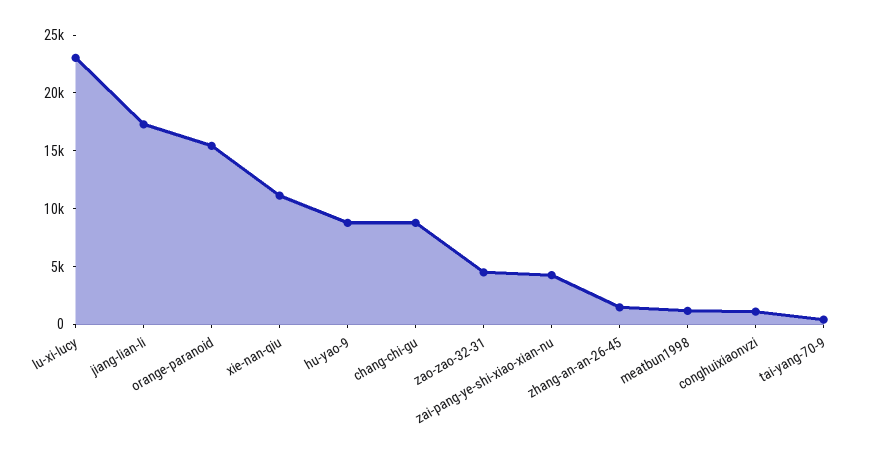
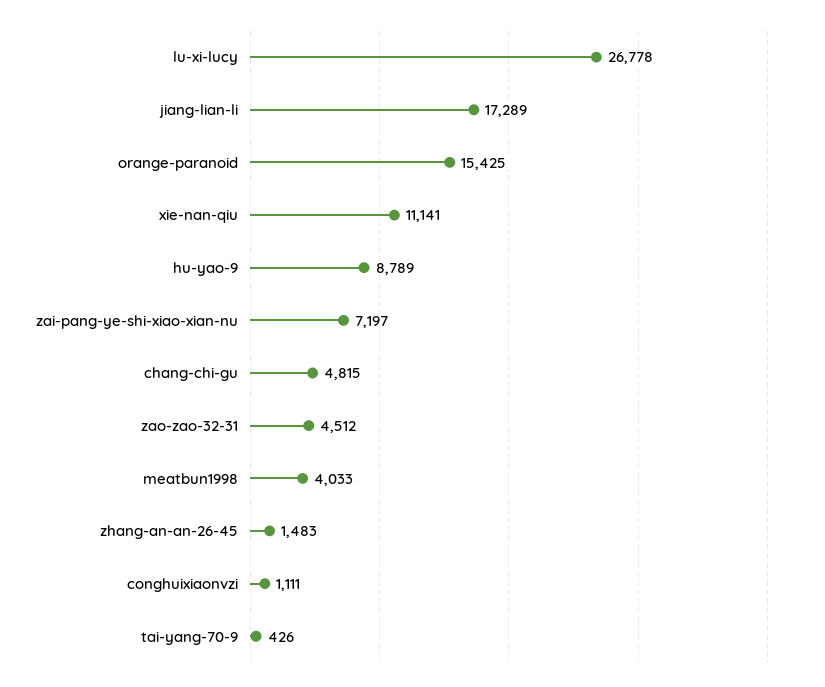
lu-xi-lucy: 23000 -> 26778
chang-chi-gu: 9000 -> 4815
zai-pang-ye-shi-xiao-xian-nu: 4000 -> 7197
meatbun1998: 1000 -> 4033

